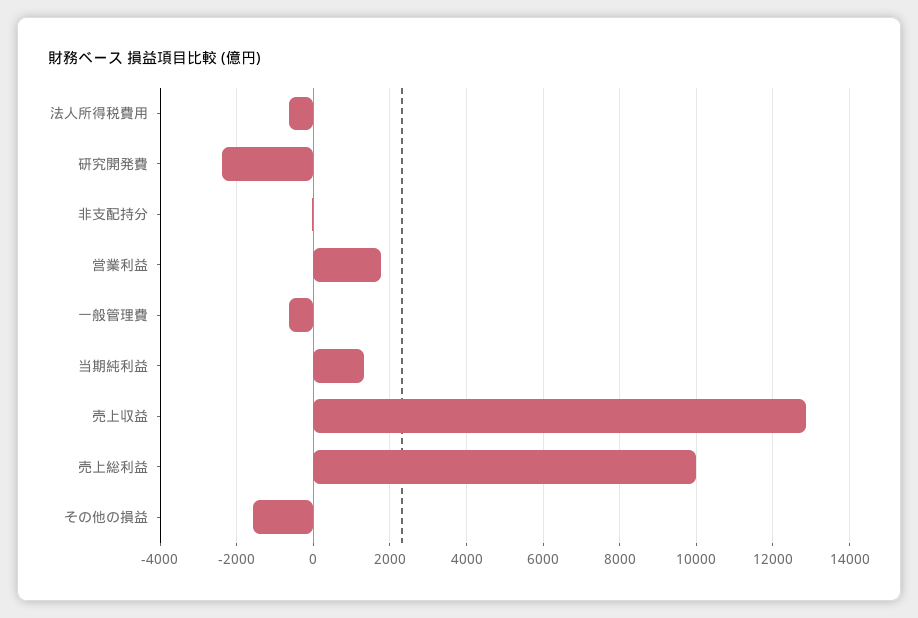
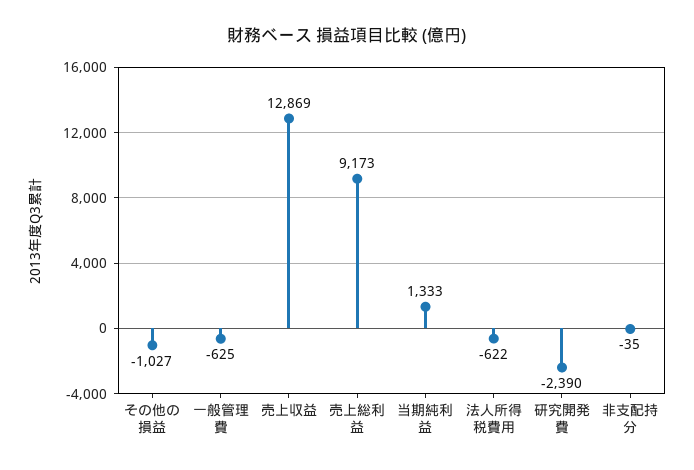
営業利益: 1800 -> none
売上総利益: 10000 -> 9173
その他の損益: -1600 -> -1027

